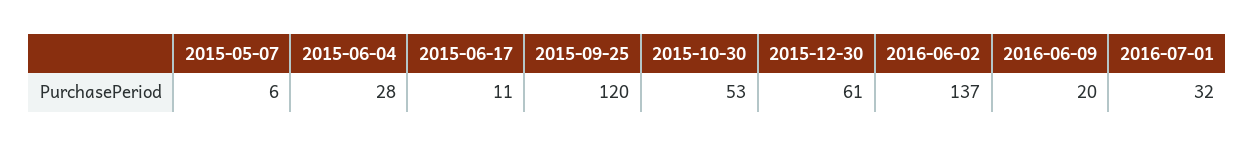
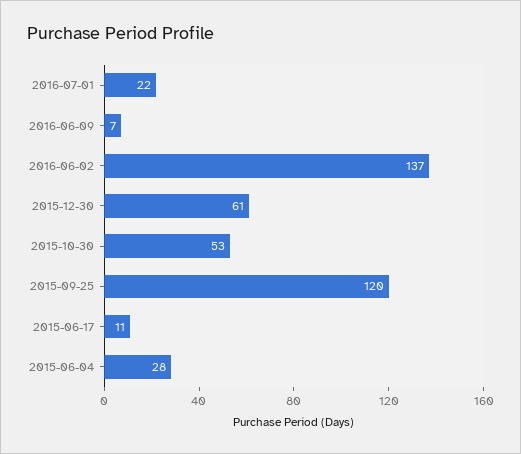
2015-05-07: 6 -> none
2016-06-09: 20 -> 7
2016-07-01: 32 -> 22

